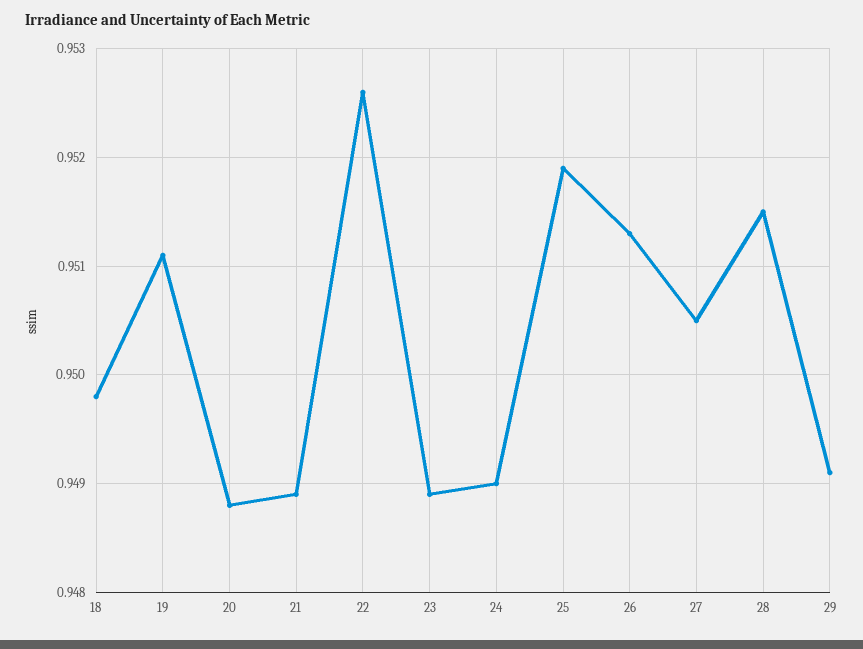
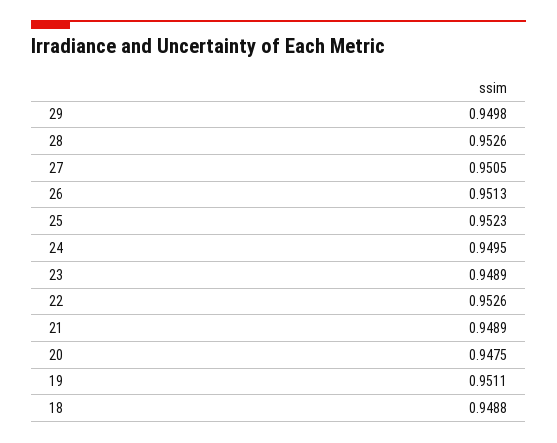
18: 0.9498 -> 0.9488
20: 0.9488 -> 0.9475
24: 0.949 -> 0.9495
25: 0.9519 -> 0.9523
28: 0.9515 -> 0.9526
29: 0.9491 -> 0.9498

